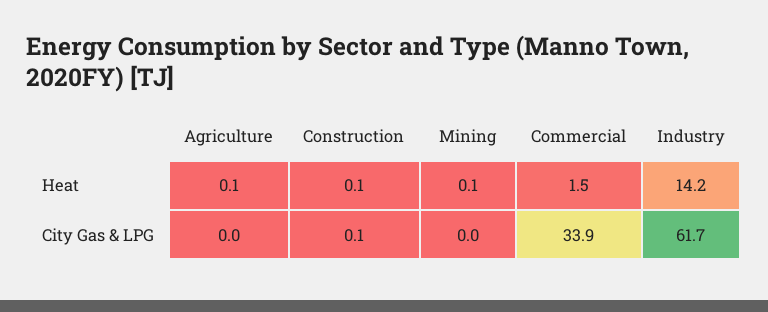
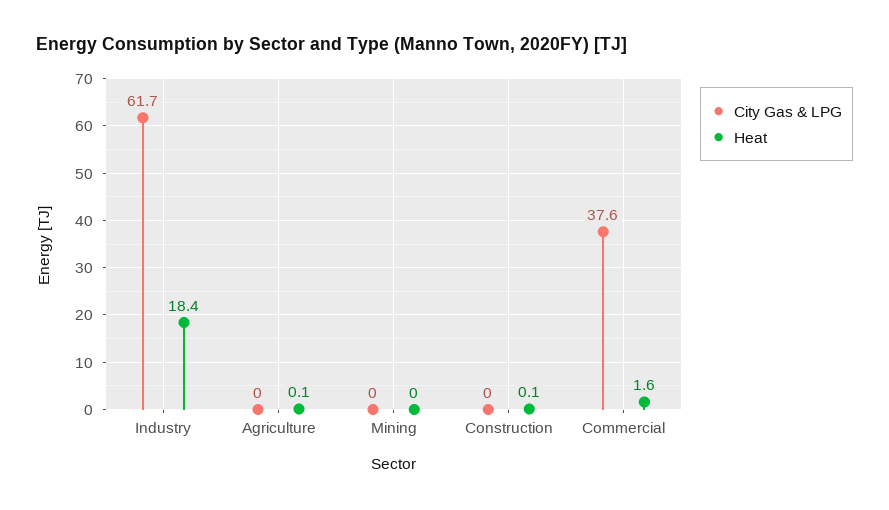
Heat, Mining: 0.1 -> 0
Heat, Commercial: 1.5 -> 1.6
Heat, Industry: 14.2 -> 18.4
City Gas & LPG, Construction: 0.1 -> 0
City Gas & LPG, Commercial: 33.9 -> 37.6

